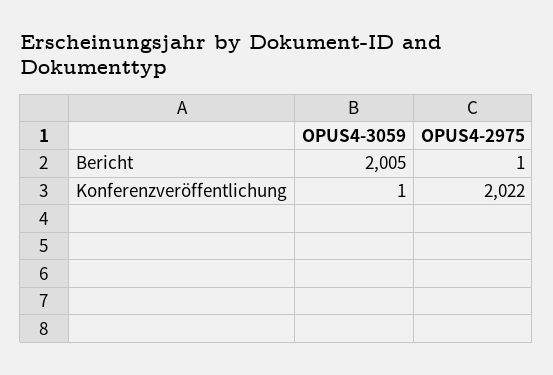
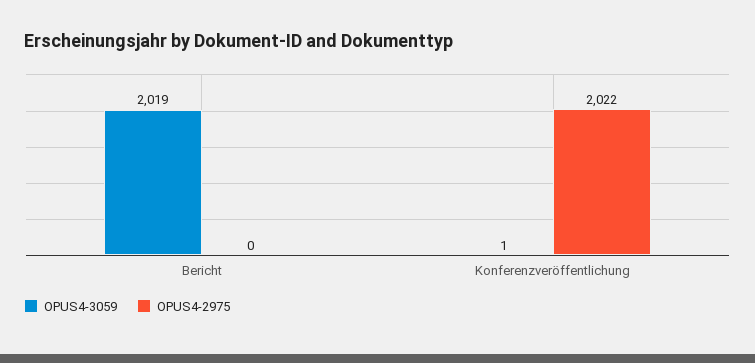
OPUS4-3059, Bericht: 2005 -> 2019
OPUS4-2975, Bericht: 1 -> 0

